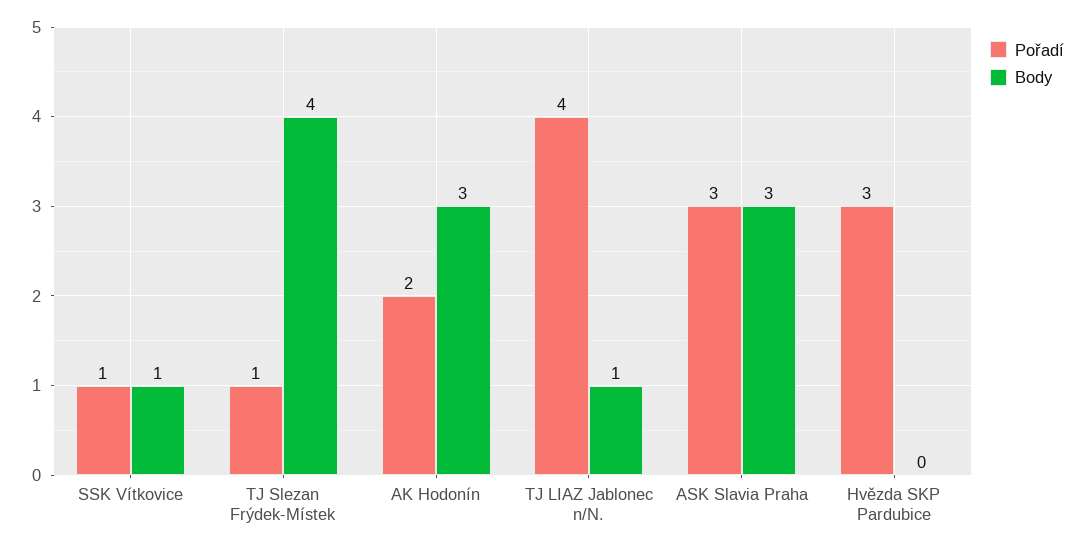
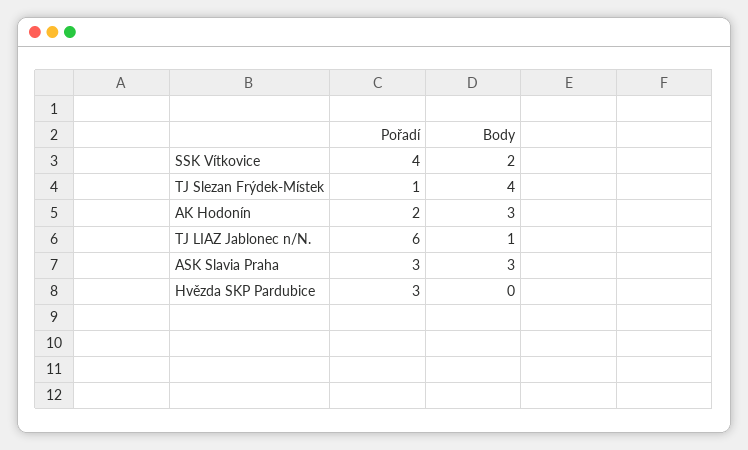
Pořadí, SSK Vítkovice: 1 -> 4
Body, SSK Vítkovice: 1 -> 2
Pořadí, TJ LIAZ Jablonec n/N.: 4 -> 6

